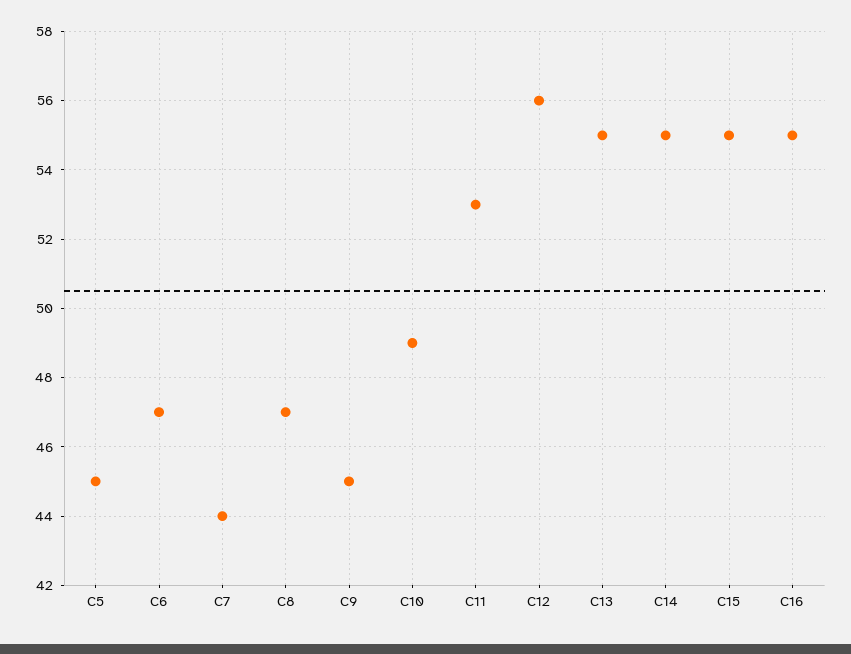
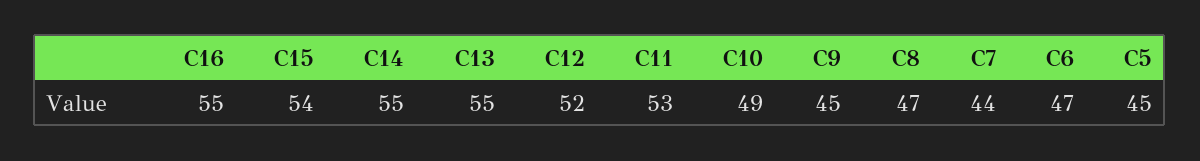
C12: 56 -> 52
C15: 55 -> 54

